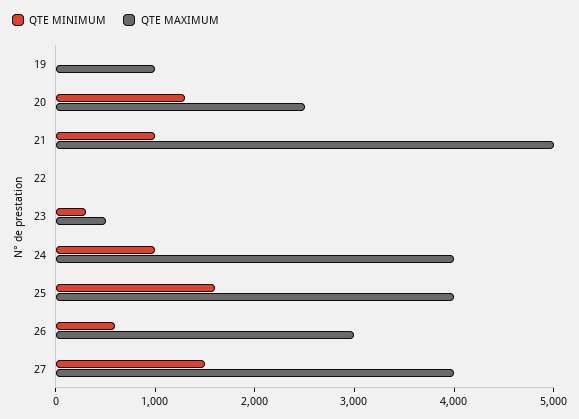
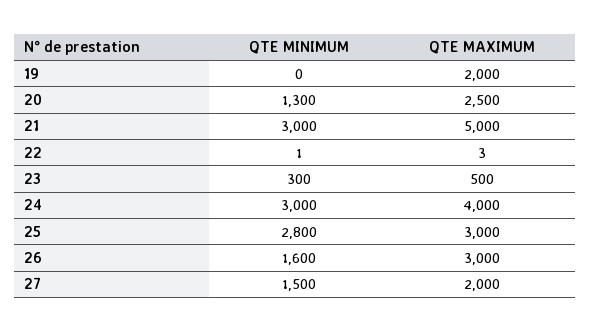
QTE MAXIMUM, 19: 1000 -> 2000
QTE MINIMUM, 21: 1000 -> 3000
QTE MINIMUM, 24: 1000 -> 3000
QTE MINIMUM, 25: 1600 -> 2800
QTE MAXIMUM, 25: 4000 -> 3000
QTE MINIMUM, 26: 600 -> 1600
QTE MAXIMUM, 27: 4000 -> 2000

